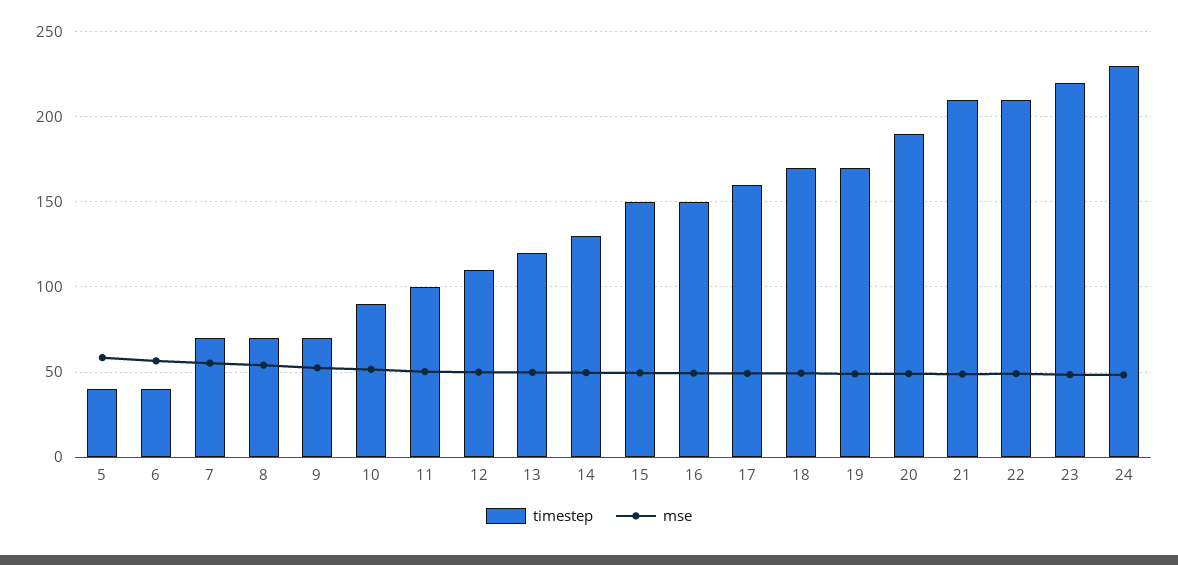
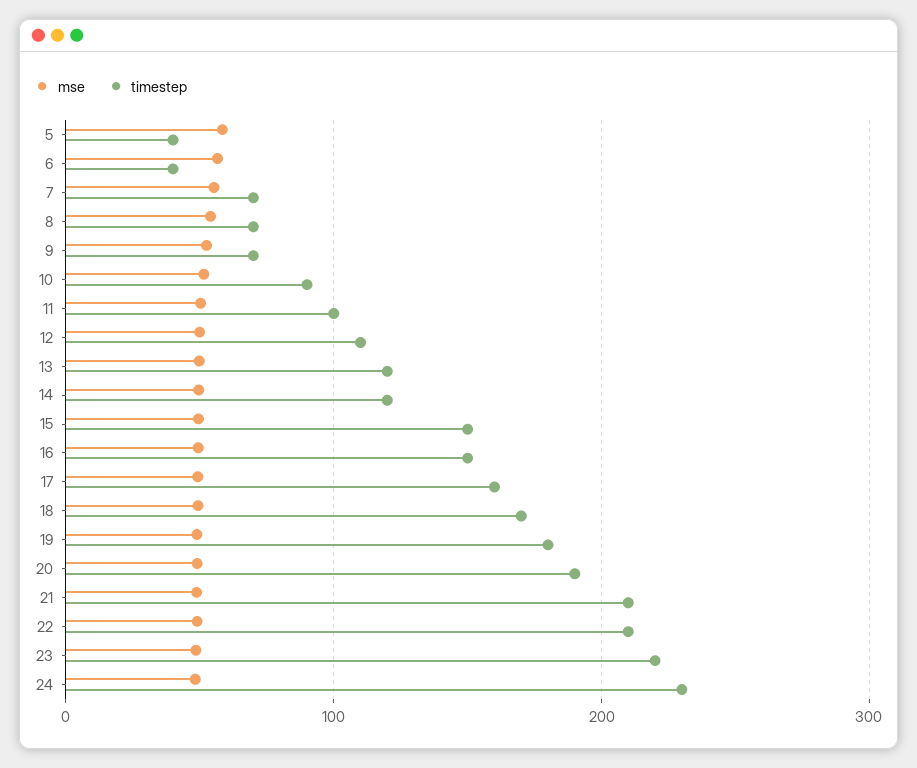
timestep, 14: 130 -> 120
timestep, 19: 170 -> 180

